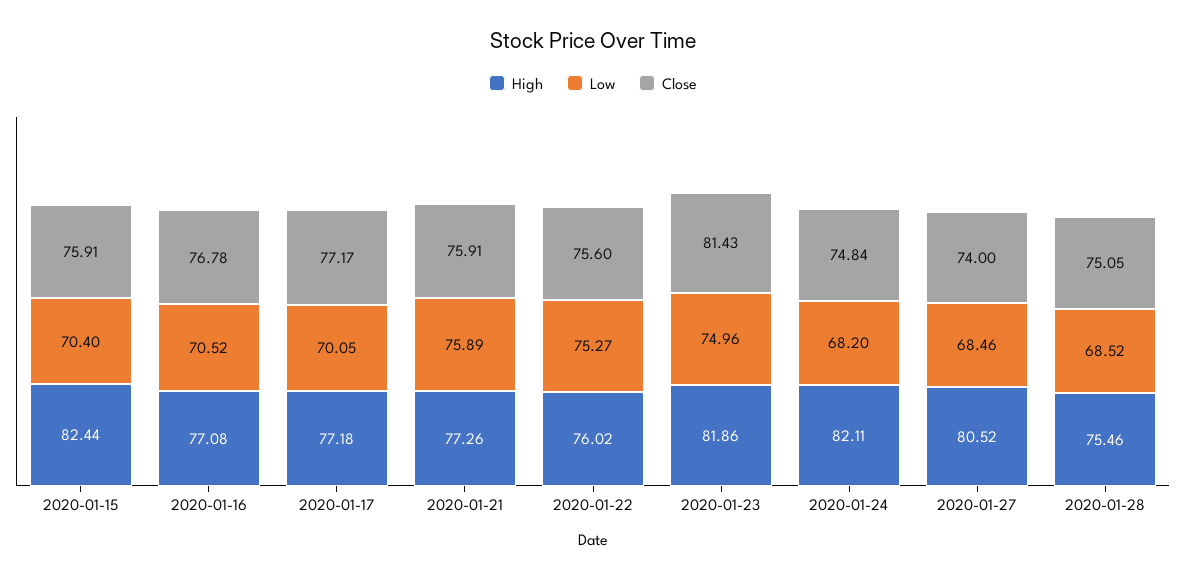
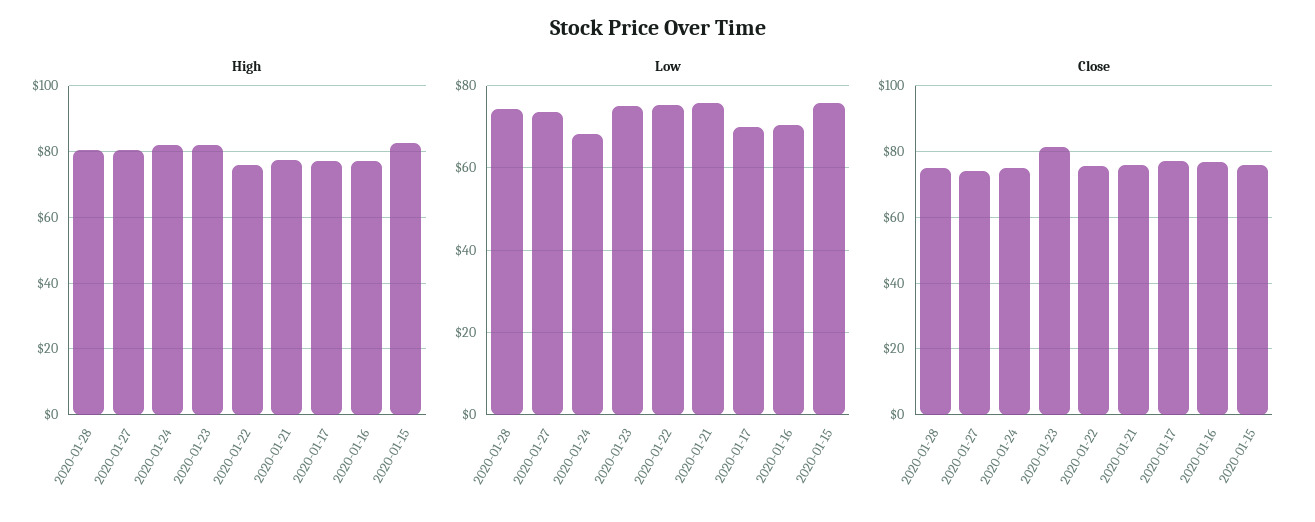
Low, 2020-01-15: 70.4 -> 76
Low, 2020-01-27: 68.46 -> 74
High, 2020-01-28: 75.46 -> 80
Low, 2020-01-28: 68.52 -> 74

